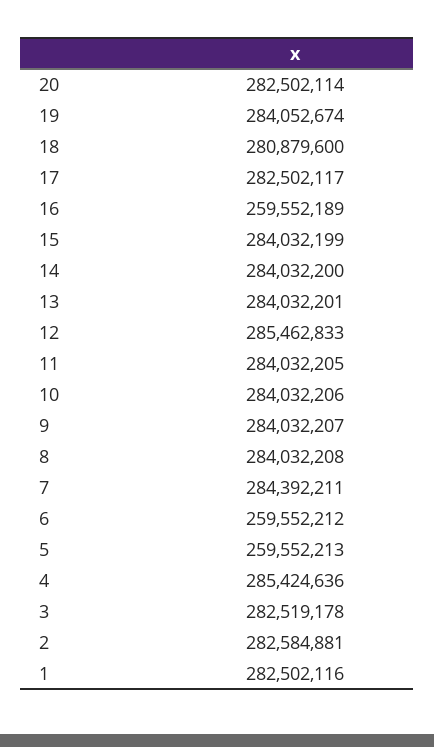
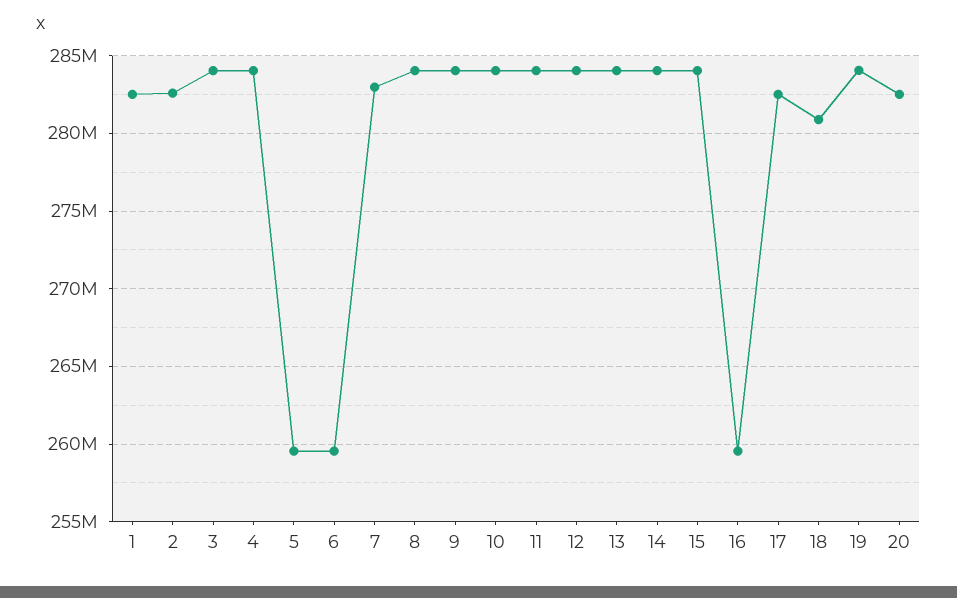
12: 285462833 -> 284000000
7: 284392211 -> 283000000
4: 285424636 -> 284000000
3: 282519178 -> 284000000

